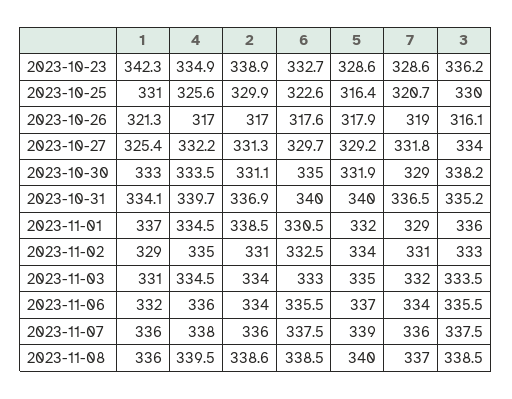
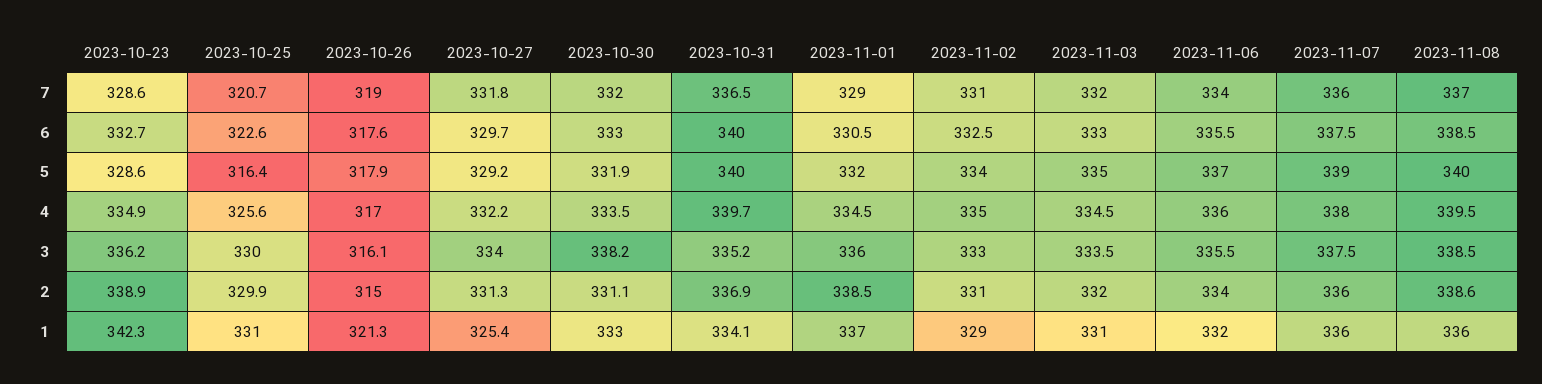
2, 2023-10-26: 317 -> 315
6, 2023-10-30: 335 -> 333
7, 2023-10-30: 329 -> 332
2, 2023-11-03: 334 -> 332

